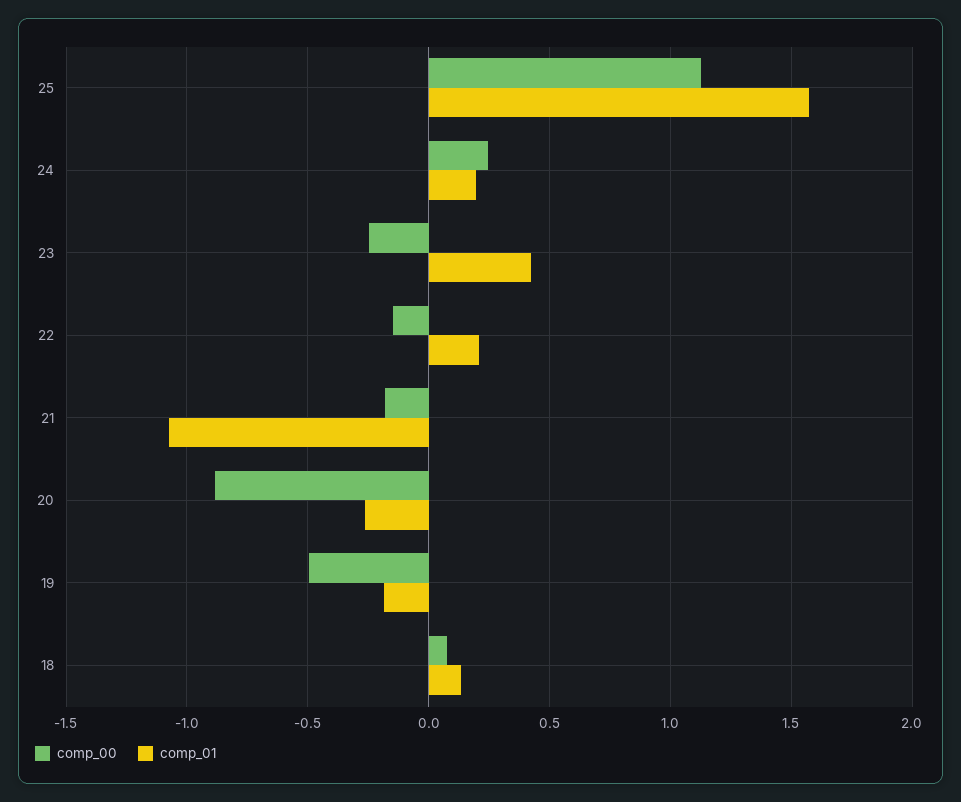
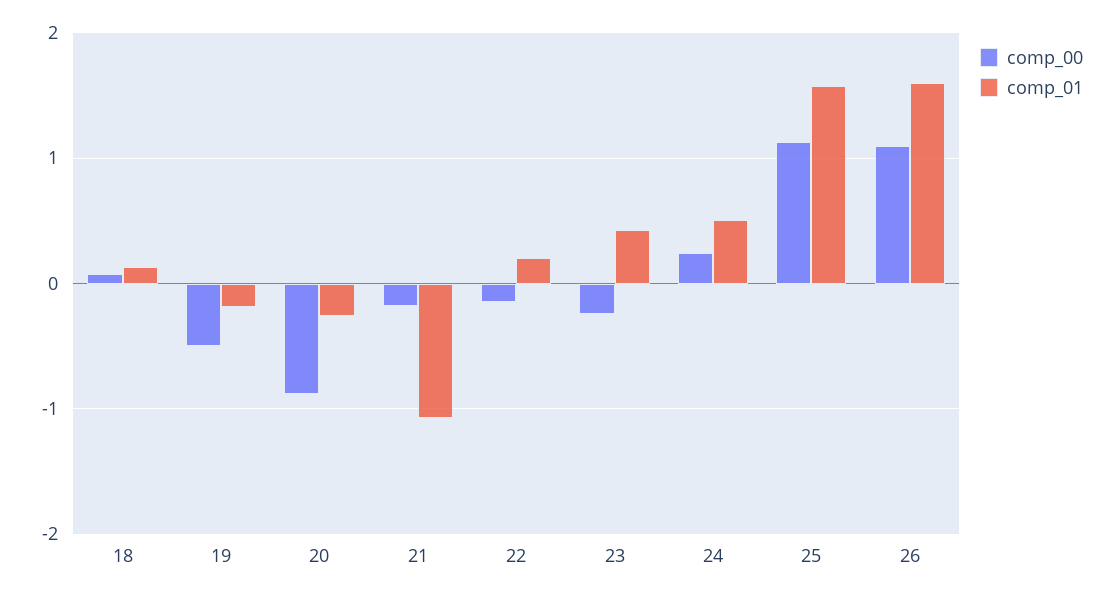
comp_01, 24: 0.2 -> 0.5
comp_00, 26: none -> 1.1
comp_01, 26: none -> 1.6

